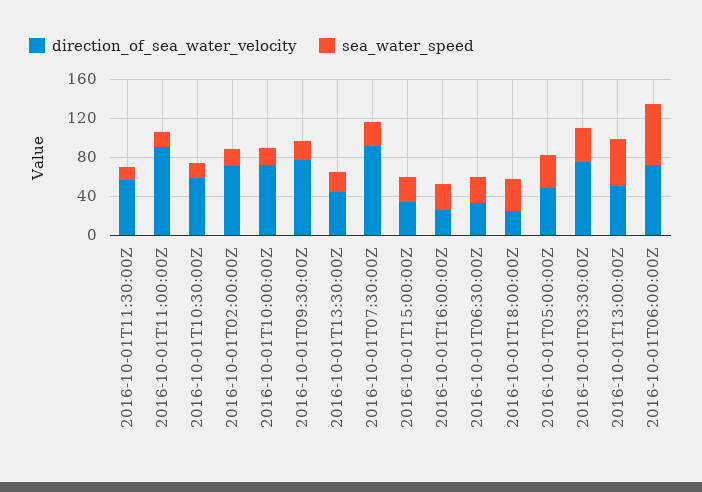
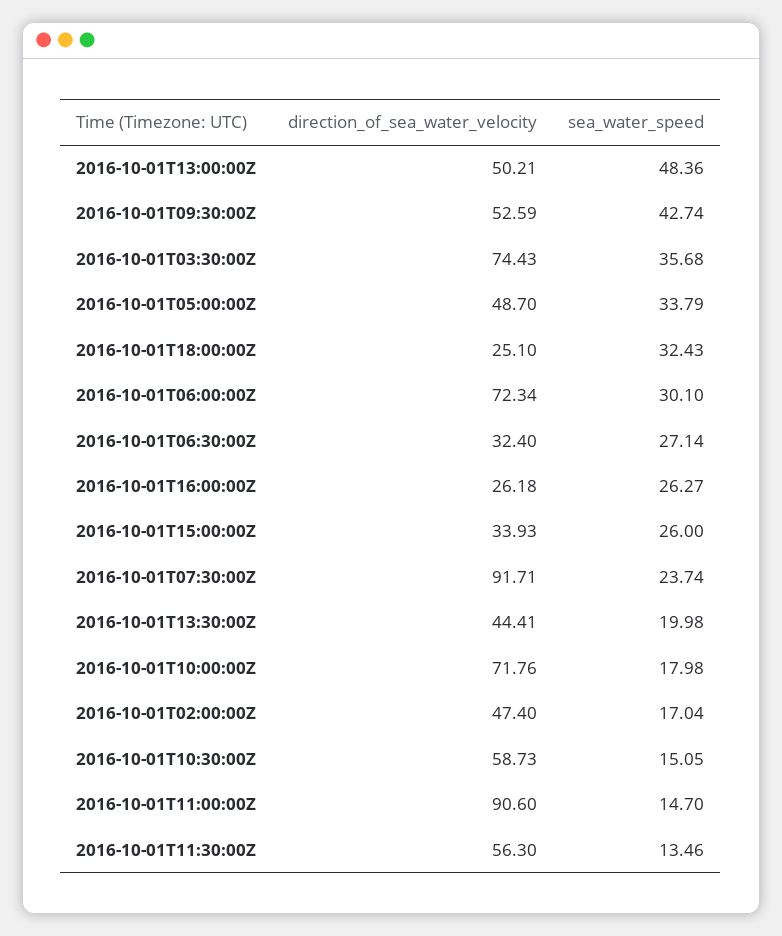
direction_of_sea_water_velocity, 2016-10-01T02:00:00Z: 70 -> 47.4
direction_of_sea_water_velocity, 2016-10-01T09:30:00Z: 80 -> 52.59
sea_water_speed, 2016-10-01T09:30:00Z: 20 -> 42.74
sea_water_speed, 2016-10-01T06:00:00Z: 60 -> 30.1

